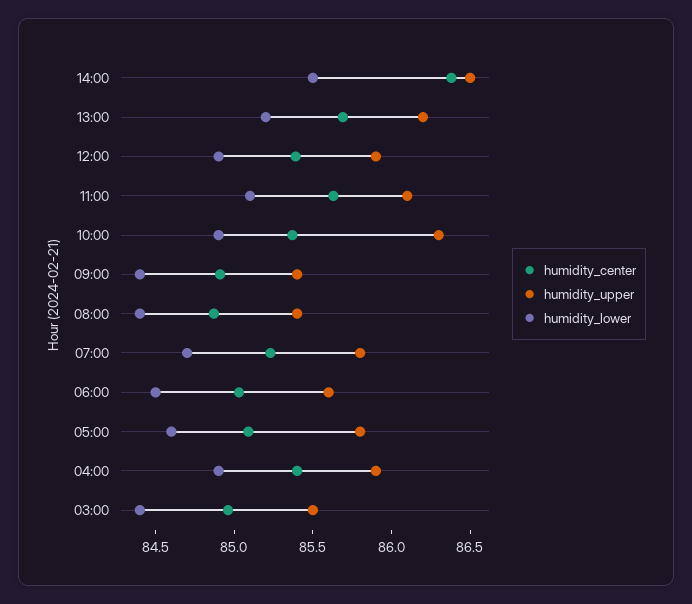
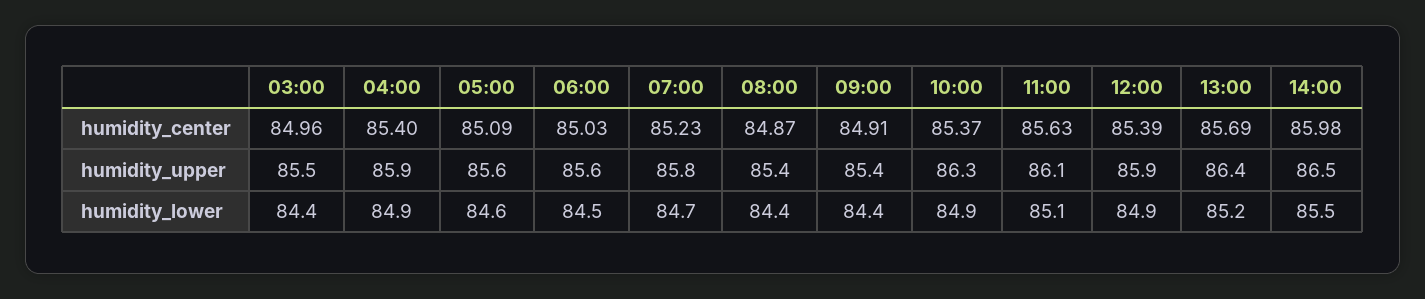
humidity_center, 14:00: 86.4 -> 85.98
humidity_upper, 13:00: 86.2 -> 86.4
humidity_upper, 05:00: 85.8 -> 85.6

